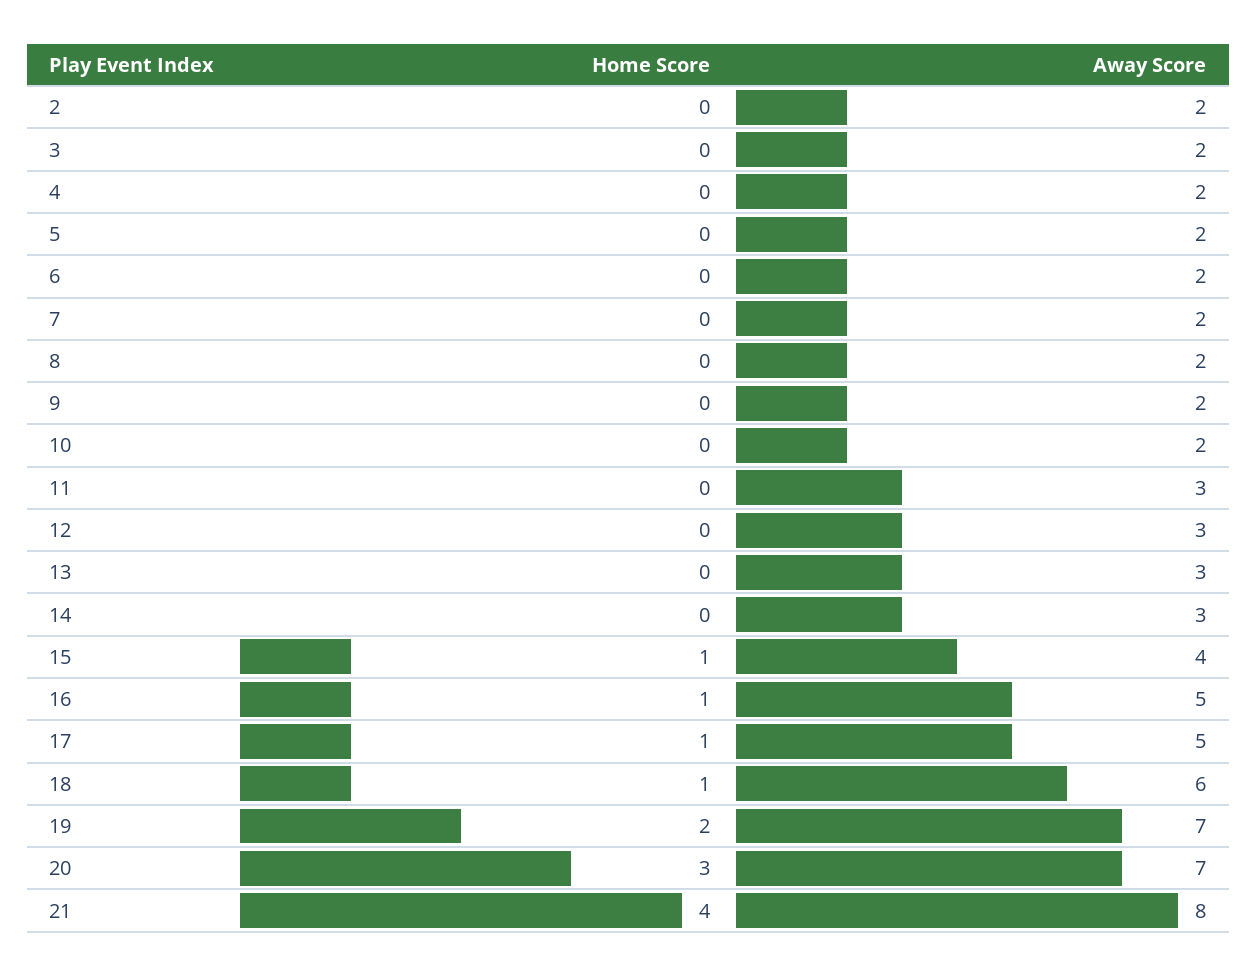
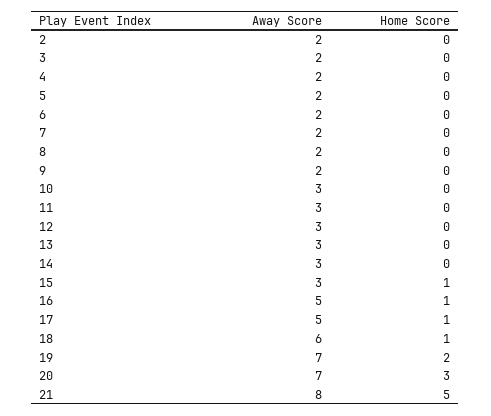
Away Score, 10: 2 -> 3
Away Score, 15: 4 -> 3
Home Score, 21: 4 -> 5

